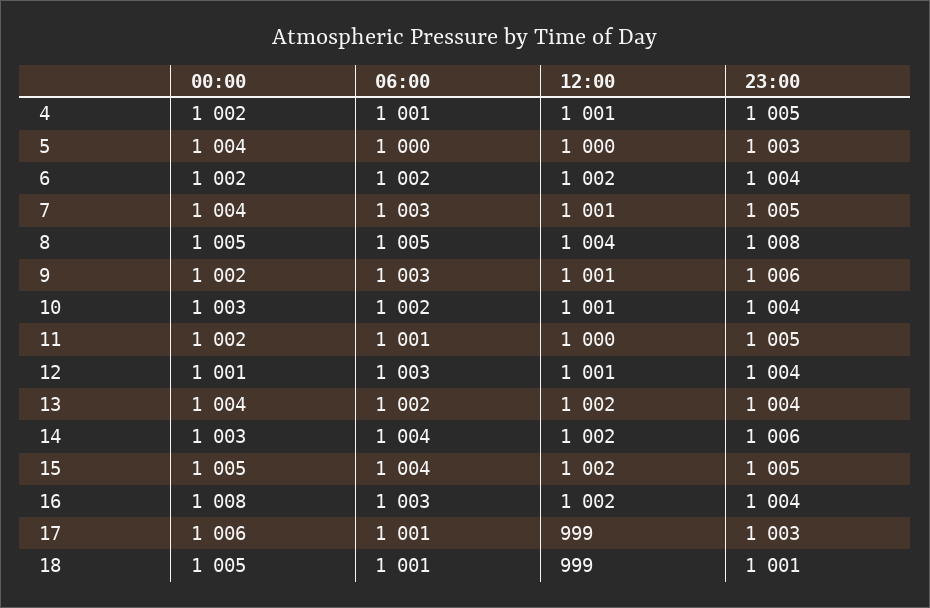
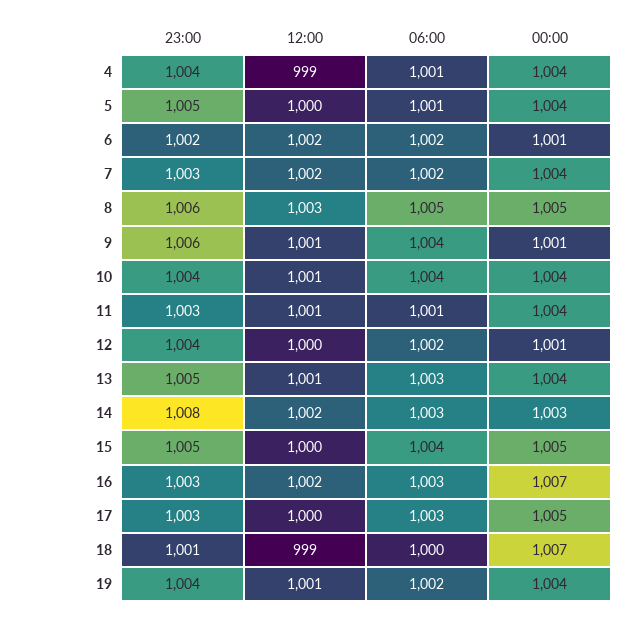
00:00, 4: 1002 -> 1004
12:00, 4: 1001 -> 999
23:00, 4: 1005 -> 1004
06:00, 5: 1000 -> 1001
23:00, 5: 1003 -> 1005
00:00, 6: 1002 -> 1001
23:00, 6: 1004 -> 1002
06:00, 7: 1003 -> 1002
12:00, 7: 1001 -> 1002
23:00, 7: 1005 -> 1003
12:00, 8: 1004 -> 1003
23:00, 8: 1008 -> 1006
00:00, 9: 1002 -> 1001
06:00, 9: 1003 -> 1004
00:00, 10: 1003 -> 1004
06:00, 10: 1002 -> 1004
00:00, 11: 1002 -> 1004
12:00, 11: 1000 -> 1001
23:00, 11: 1005 -> 1003
06:00, 12: 1003 -> 1002
12:00, 12: 1001 -> 1000
06:00, 13: 1002 -> 1003
12:00, 13: 1002 -> 1001
23:00, 13: 1004 -> 1005
06:00, 14: 1004 -> 1003
23:00, 14: 1006 -> 1008
12:00, 15: 1002 -> 1000
00:00, 16: 1008 -> 1007
23:00, 16: 1004 -> 1003
00:00, 17: 1006 -> 1005
06:00, 17: 1001 -> 1003
12:00, 17: 999 -> 1000
00:00, 18: 1005 -> 1007
06:00, 18: 1001 -> 1000
23:00, 19: none -> 1004
12:00, 19: none -> 1001
06:00, 19: none -> 1002
00:00, 19: none -> 1004

